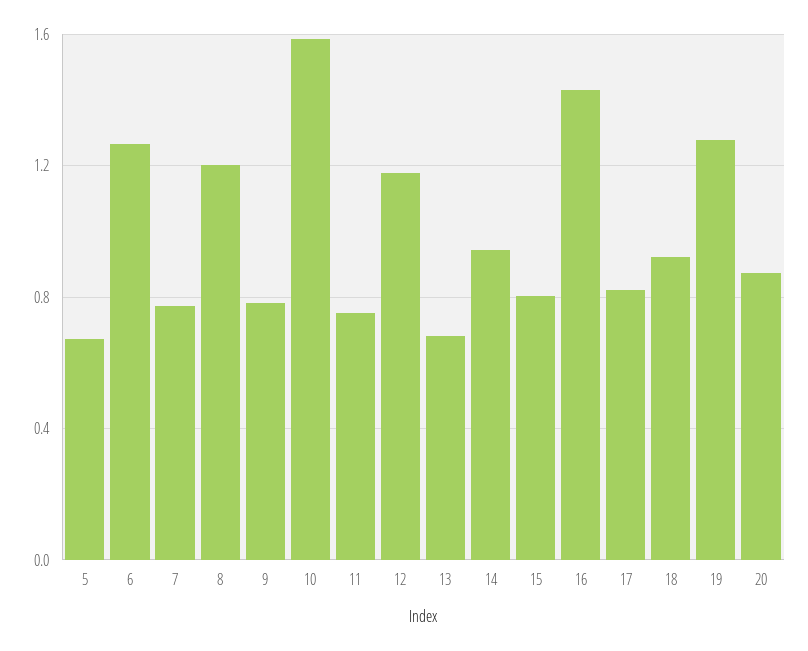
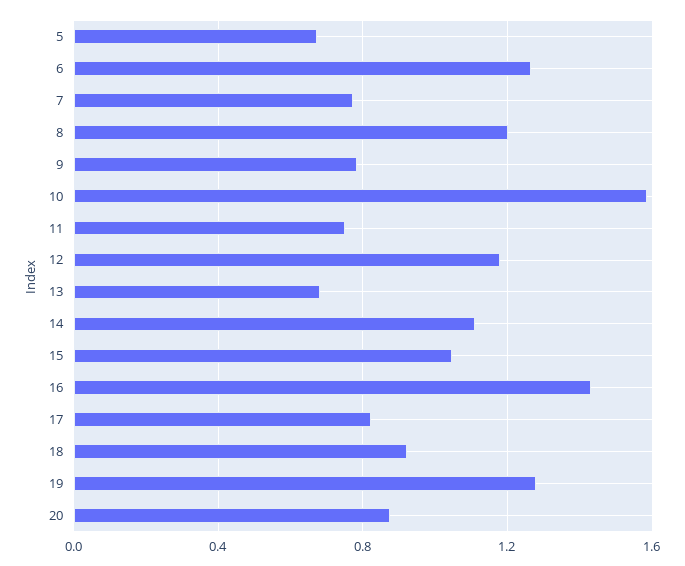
14: 0.95 -> 1.1
15: 0.8 -> 1.05

